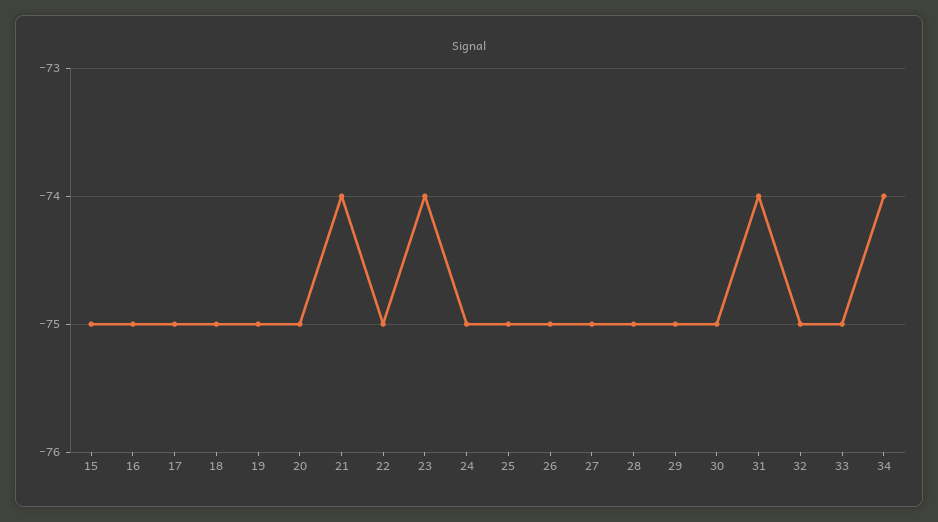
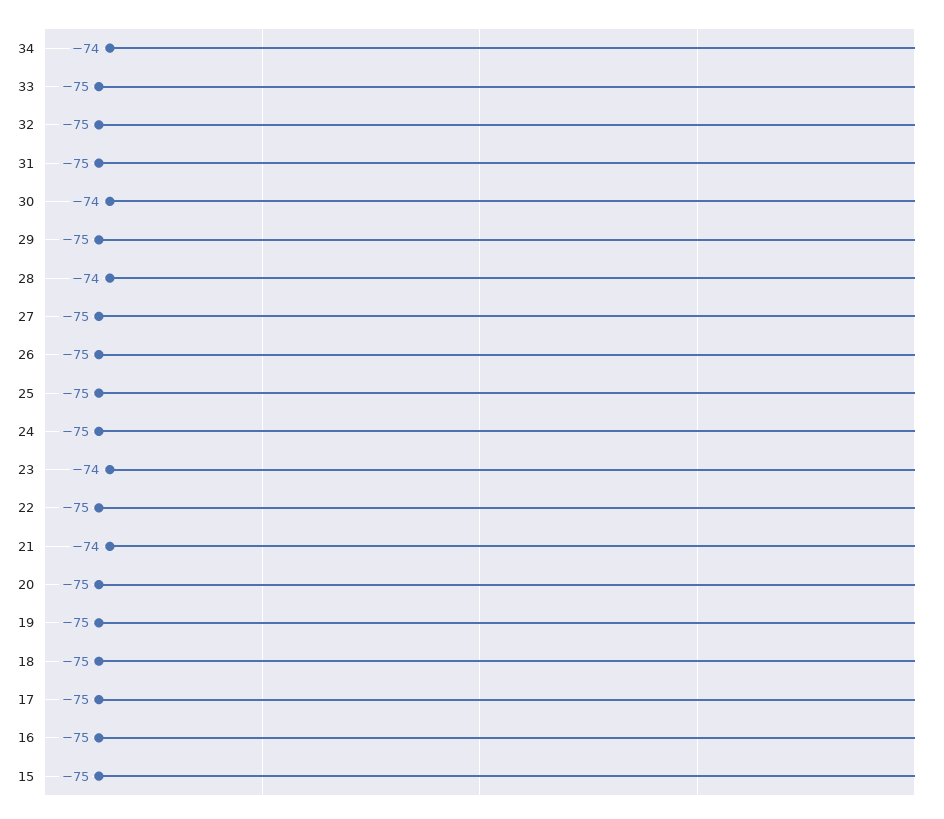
28: -75 -> -74
30: -75 -> -74
31: -74 -> -75

